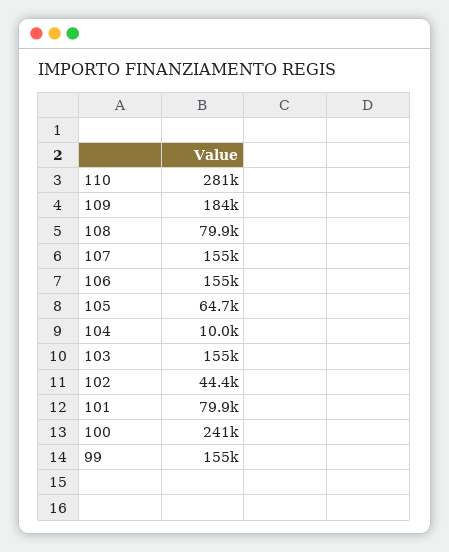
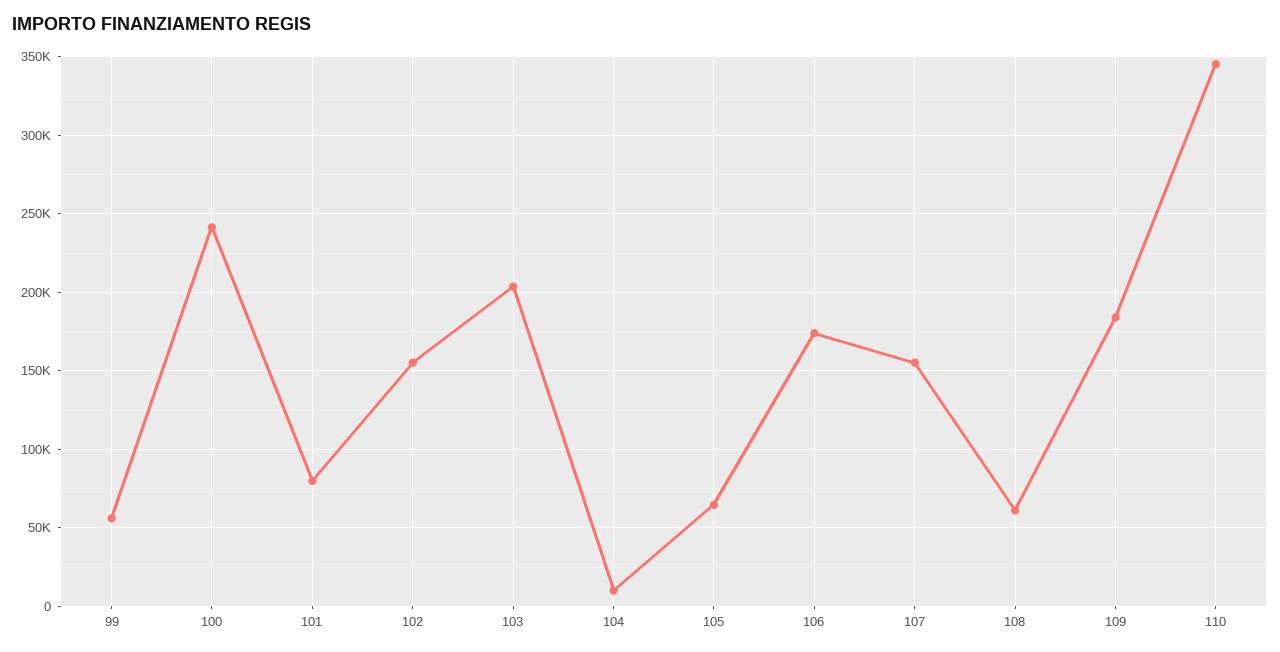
110: 281000 -> 345000
108: 79900 -> 60000
106: 155000 -> 175000
103: 155000 -> 205000
102: 44400 -> 155000
99: 155000 -> 55000

